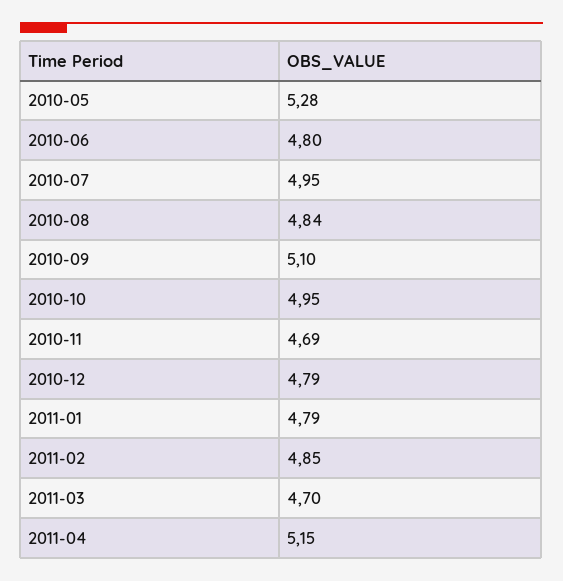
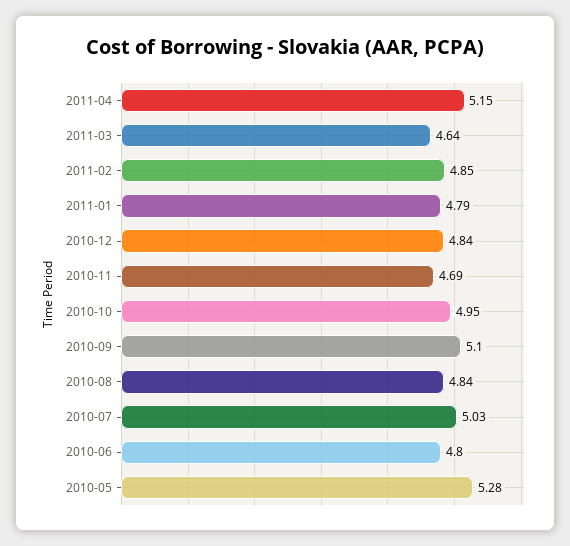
2010-07: 4.95 -> 5.03
2010-12: 4.79 -> 4.84
2011-03: 4.7 -> 4.64

